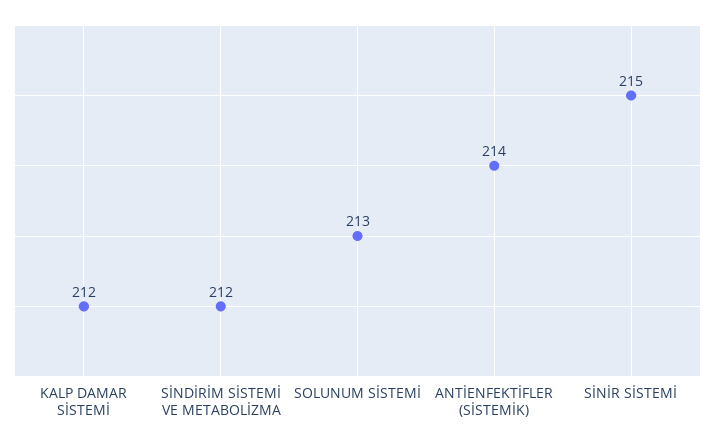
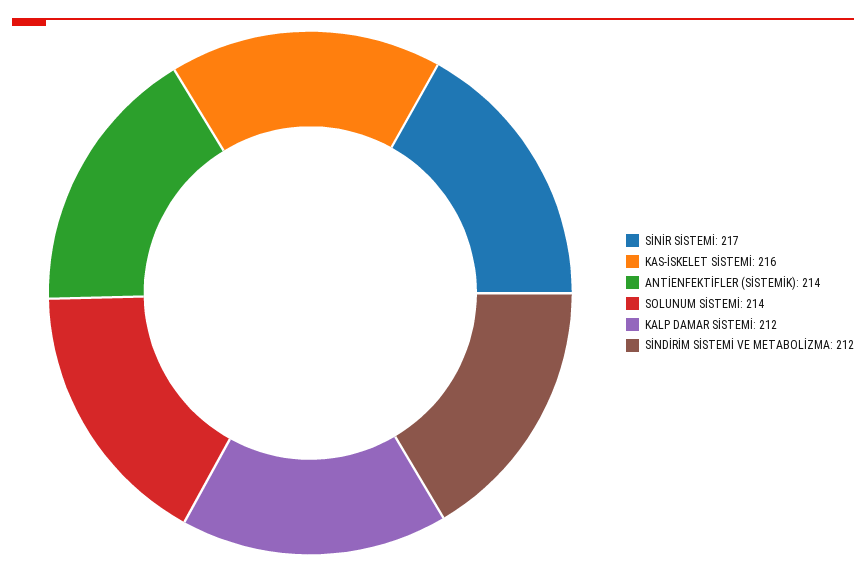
SOLUNUM SİSTEMİ: 213 -> 214
SİNİR SİSTEMİ: 215 -> 217
KAS-İSKELET SİSTEMİ: none -> 216

